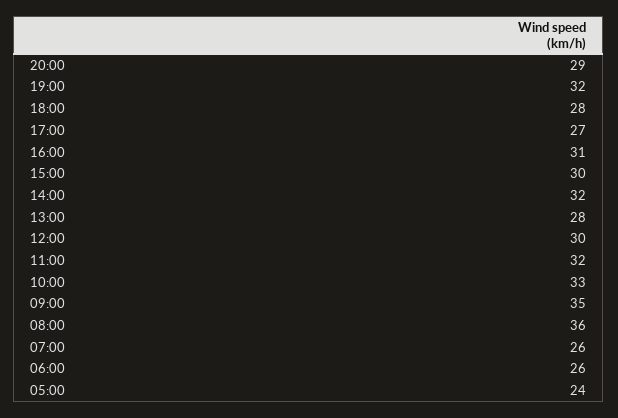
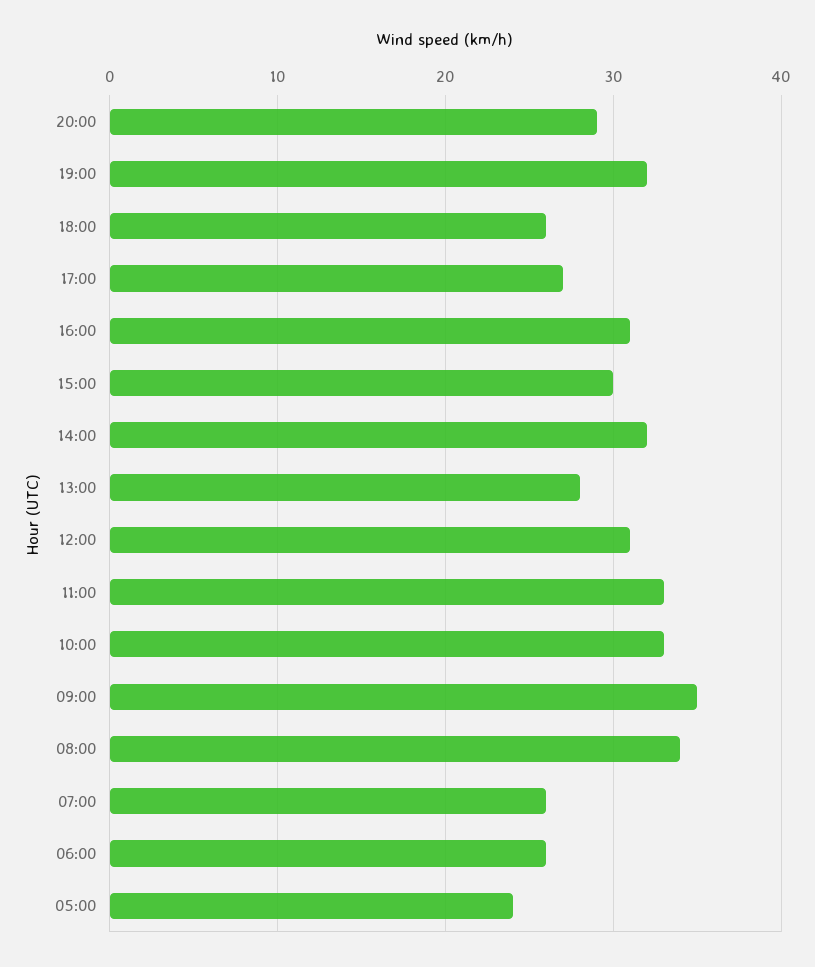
18:00: 28 -> 26
12:00: 30 -> 31
11:00: 32 -> 33
08:00: 36 -> 34

